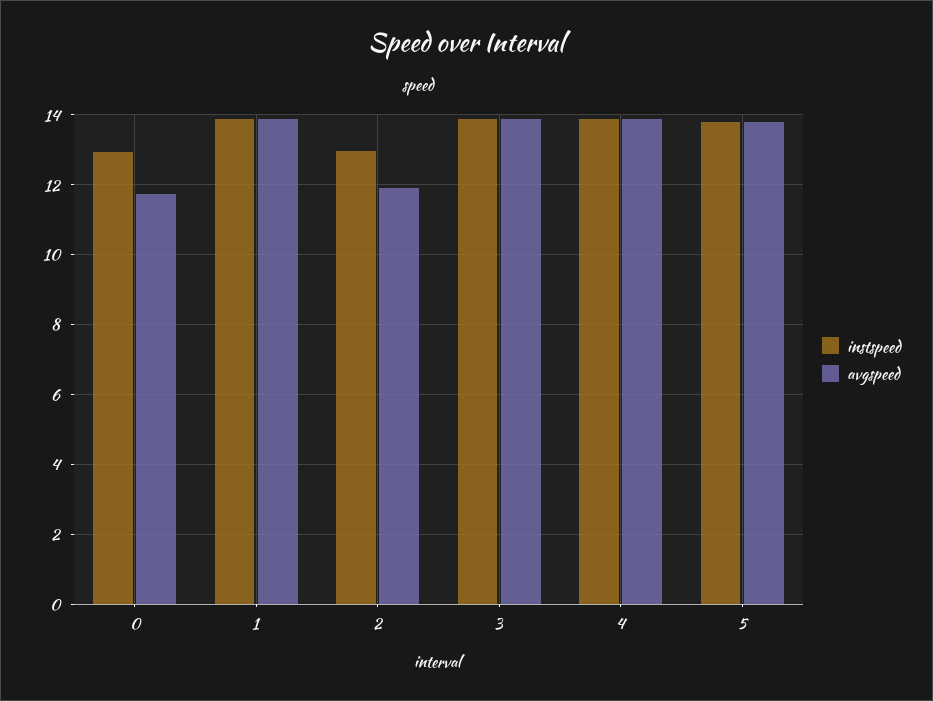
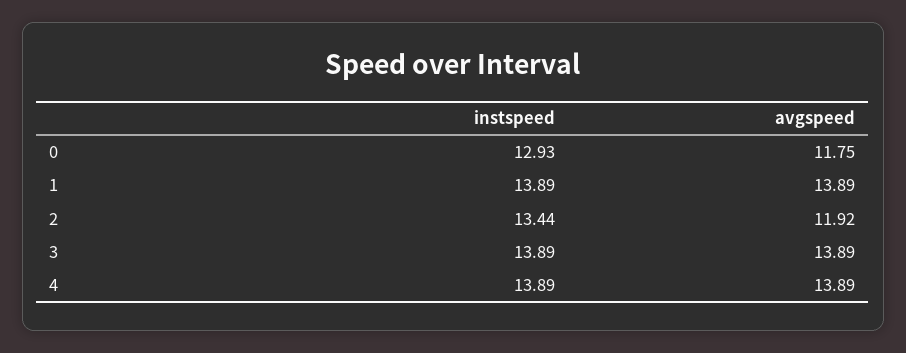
instspeed, 2: 13 -> 13.44
instspeed, 5: 13.8 -> none
avgspeed, 5: 13.8 -> none

